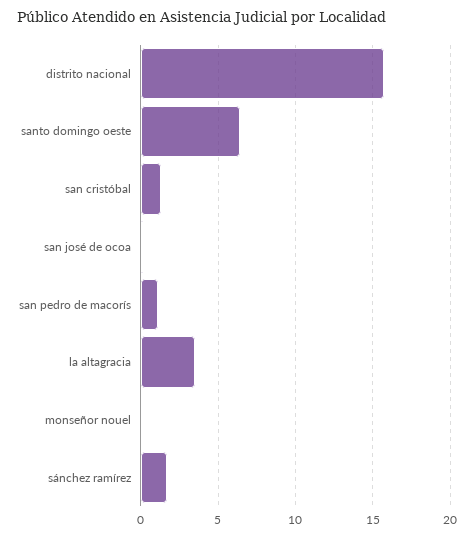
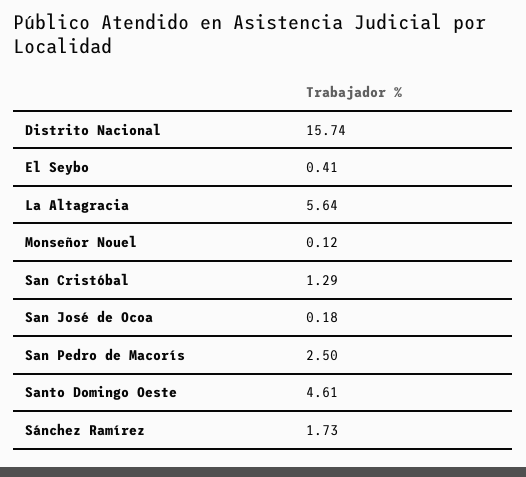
santo domingo oeste: 6.5 -> 4.61
san pedro de macorís: 1 -> 2.5
la altagracia: 3.5 -> 5.64
El Seybo: none -> 0.41

